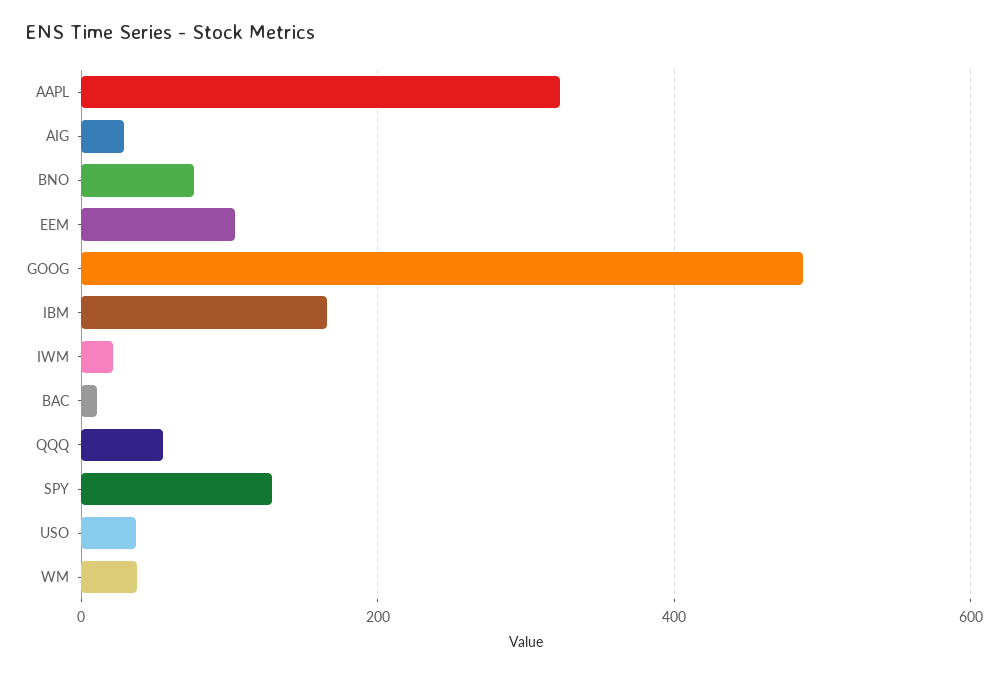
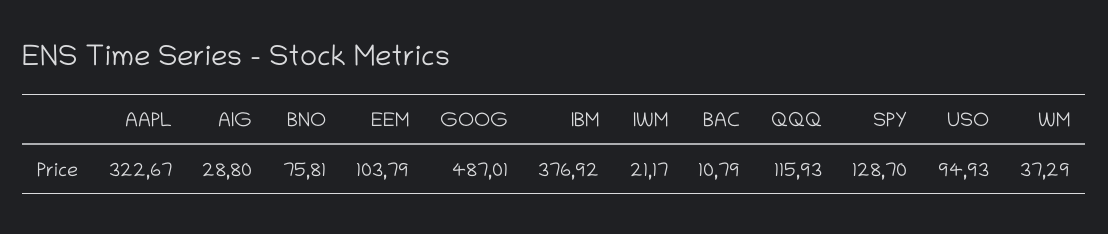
IBM: 160 -> 376.92
QQQ: 60 -> 115.93
USO: 40 -> 94.93

